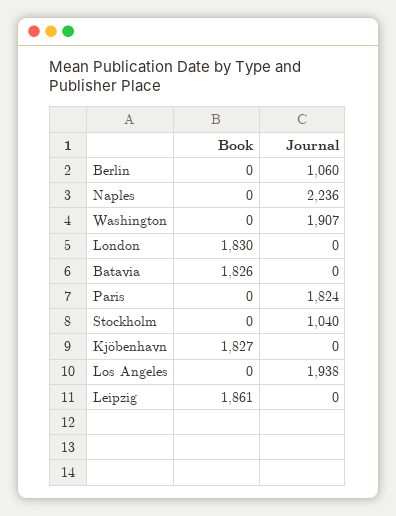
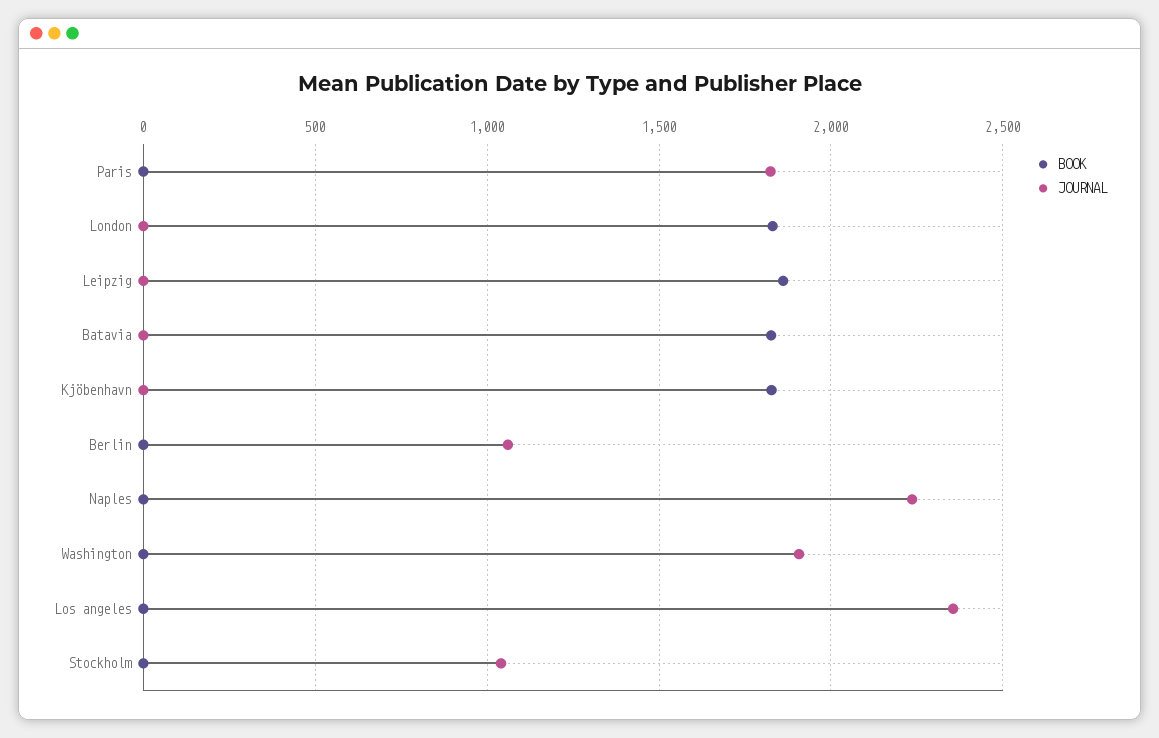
Journal, Los Angeles: 1938 -> 2350

